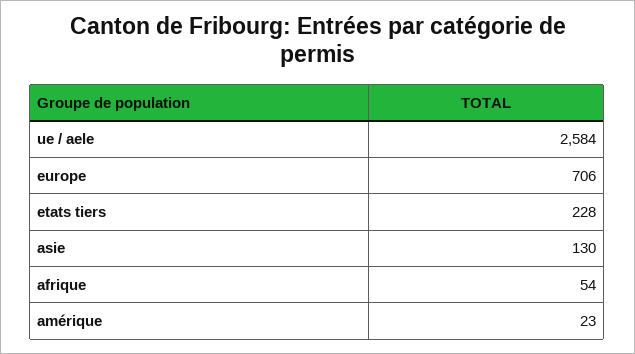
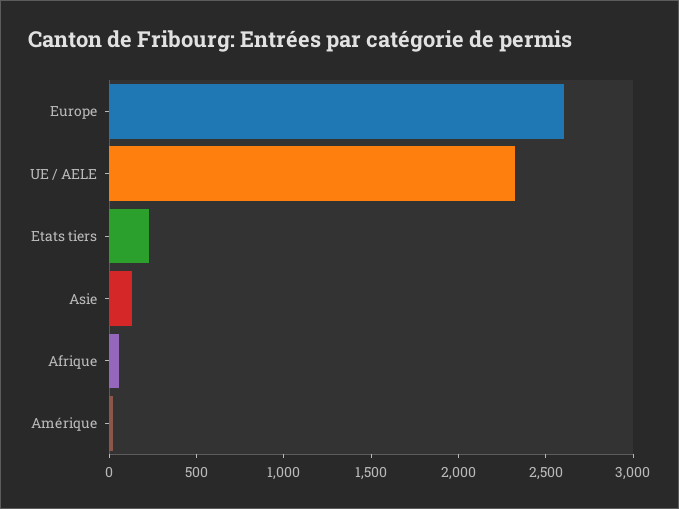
ue / aele: 2584 -> 2300
europe: 706 -> 2600

